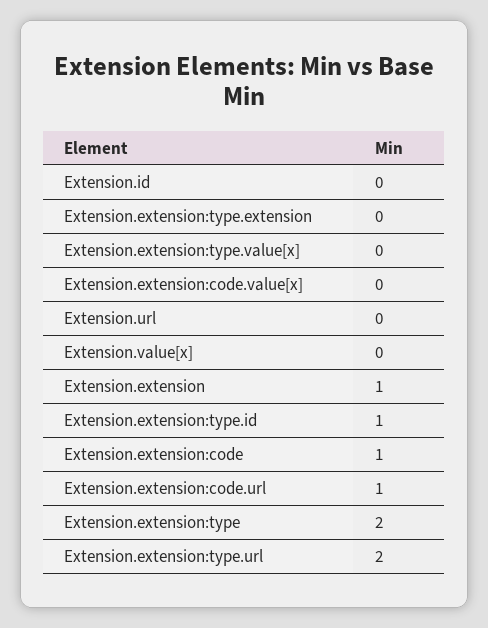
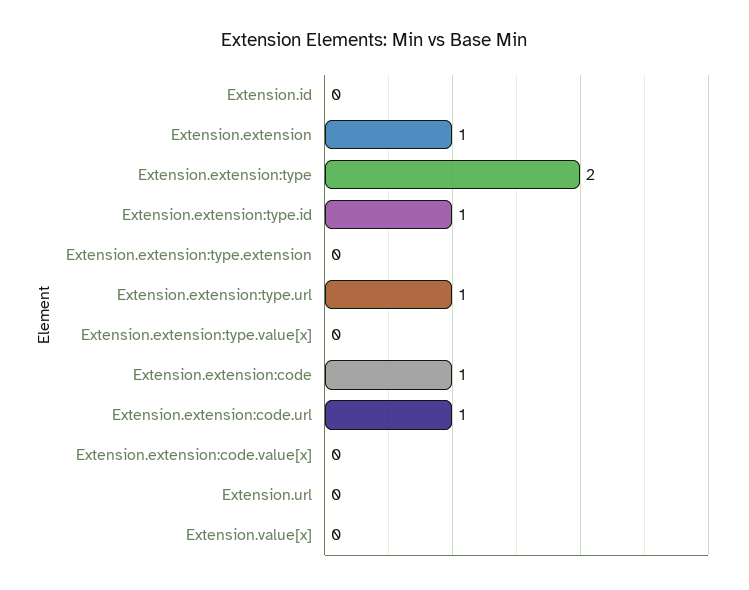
Extension.extension:type.url: 2 -> 1

